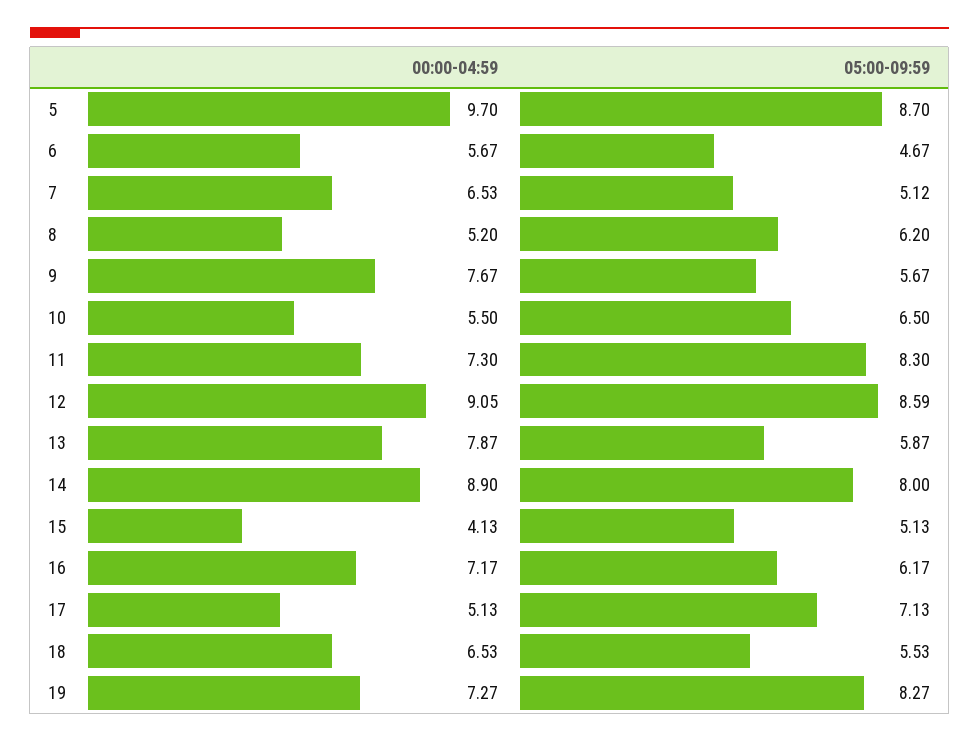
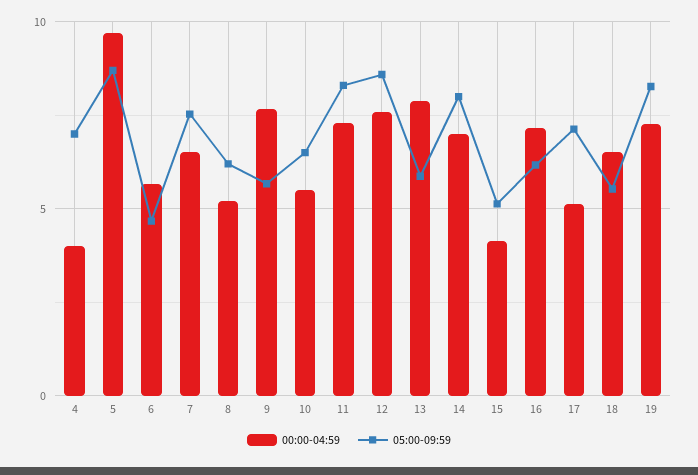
05:00-09:59, 7: 5.12 -> 7.5
00:00-04:59, 12: 9.05 -> 7.5
00:00-04:59, 14: 8.9 -> 7
00:00-04:59, 4: none -> 4
05:00-09:59, 4: none -> 7

